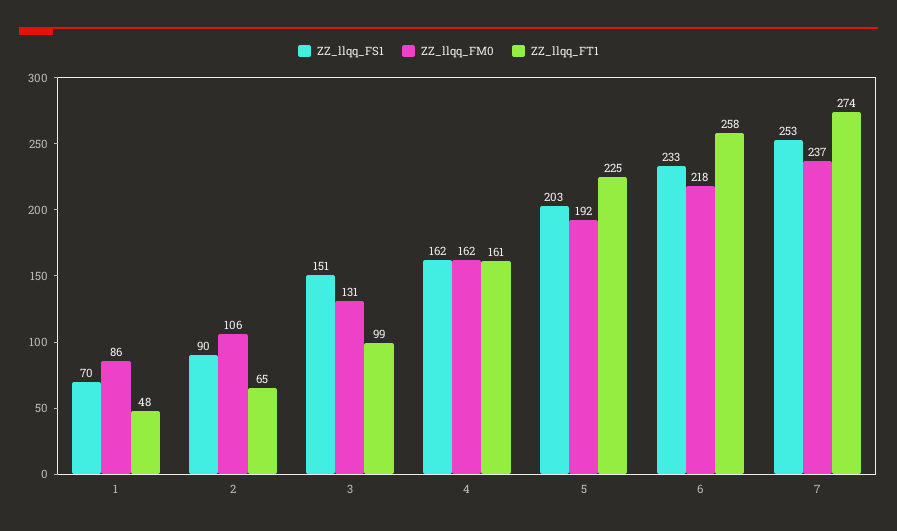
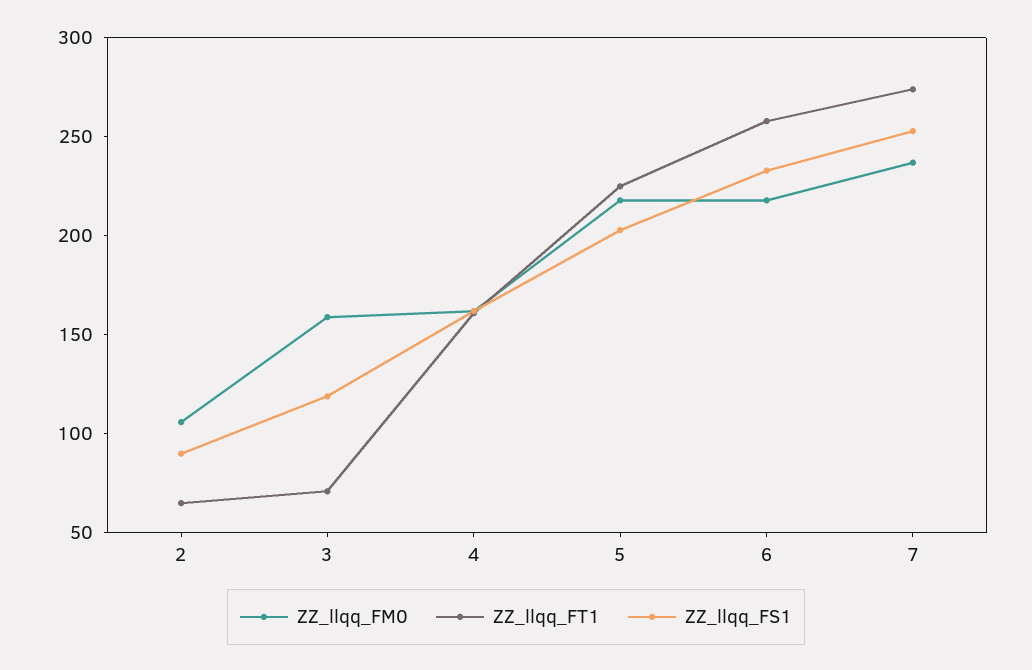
ZZ_llqq_FS1, 1: 70 -> none
ZZ_llqq_FM0, 1: 86 -> none
ZZ_llqq_FT1, 1: 48 -> none
ZZ_llqq_FS1, 3: 151 -> 120
ZZ_llqq_FM0, 3: 131 -> 160
ZZ_llqq_FT1, 3: 99 -> 70
ZZ_llqq_FM0, 5: 192 -> 220

